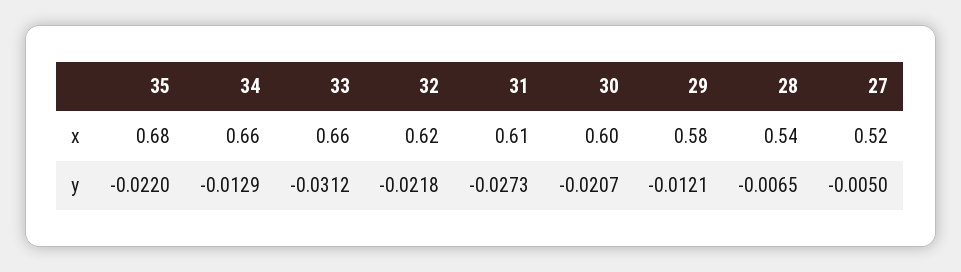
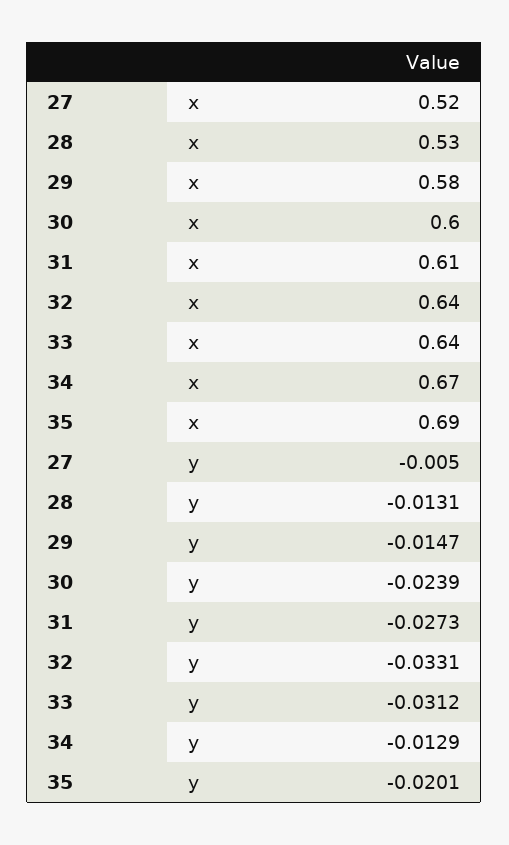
35, x: 0.68 -> 0.69
34, x: 0.66 -> 0.67
33, x: 0.66 -> 0.64
32, x: 0.62 -> 0.64
28, x: 0.54 -> 0.53
35, y: -0.022 -> -0.0201
32, y: -0.0218 -> -0.0331
30, y: -0.0207 -> -0.0239
29, y: -0.0121 -> -0.0147
28, y: -0.0065 -> -0.0131

